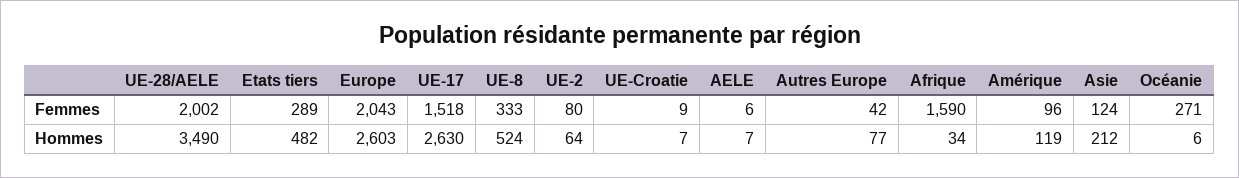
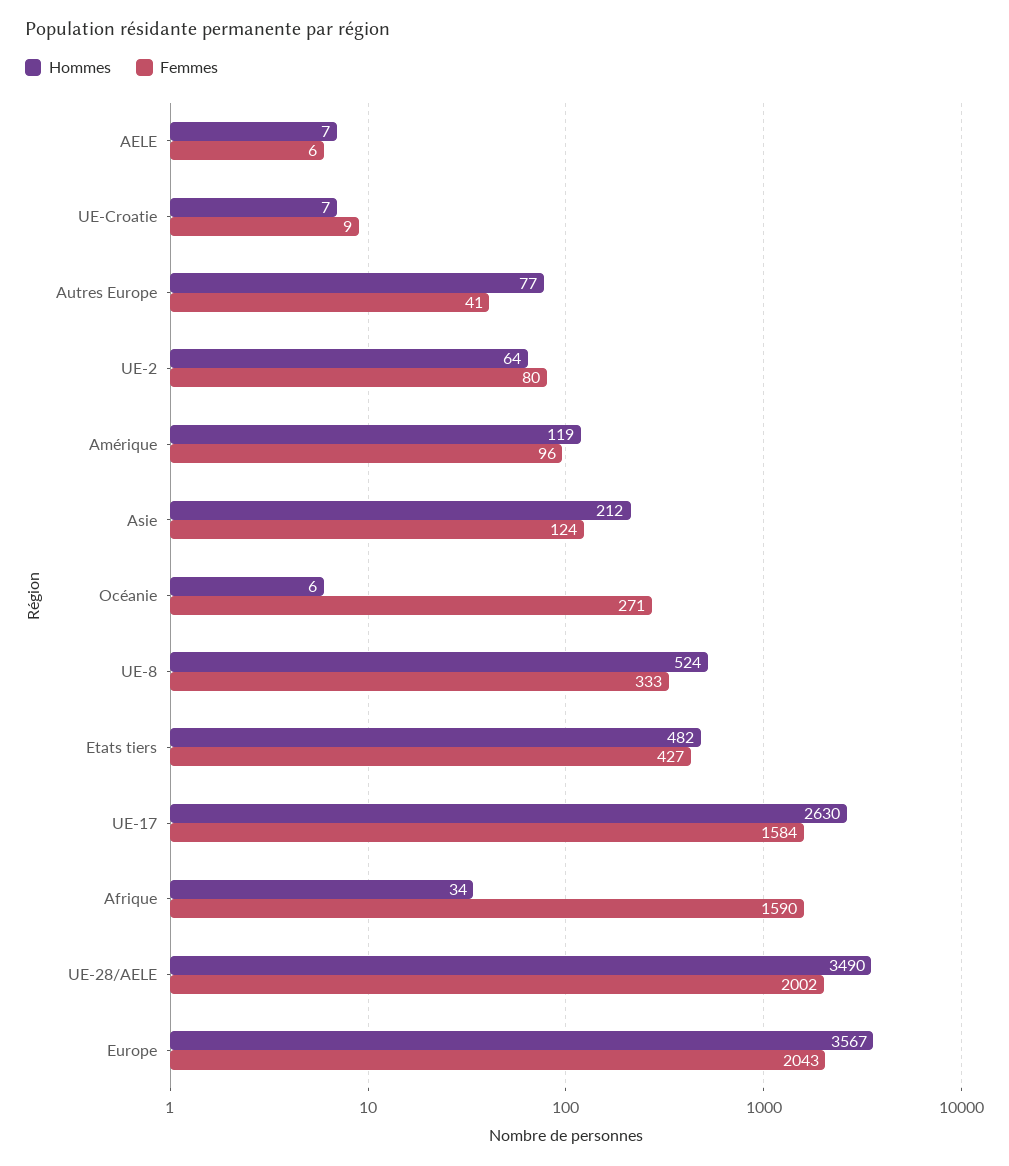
Femmes, Etats tiers: 289 -> 427
Femmes, UE-17: 1518 -> 1584
Femmes, Autres Europe: 42 -> 41
Hommes, Europe: 2603 -> 3567

